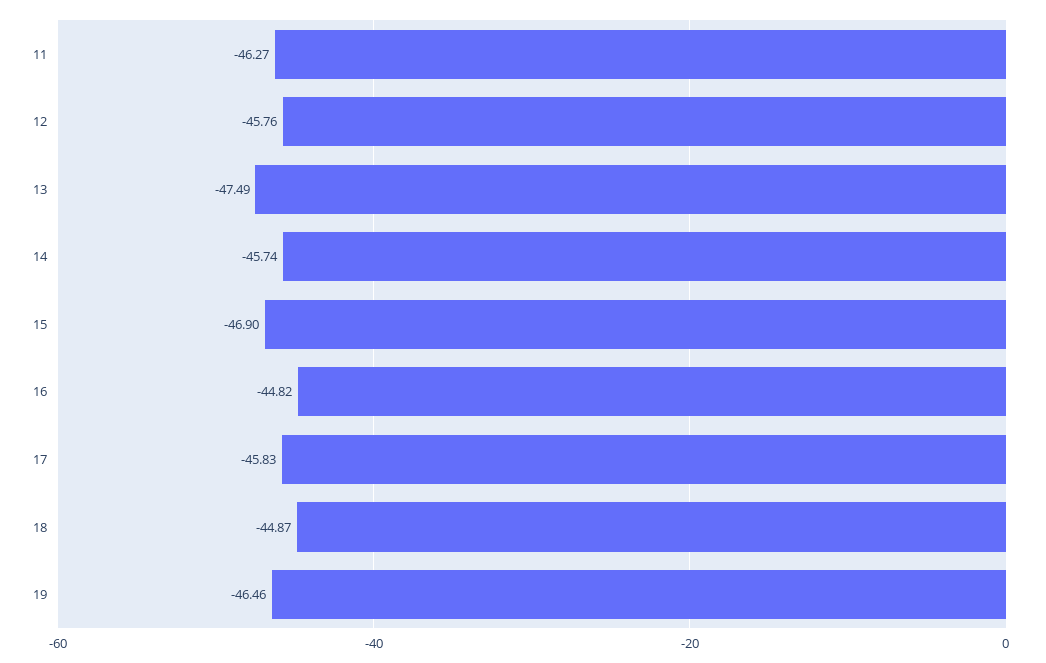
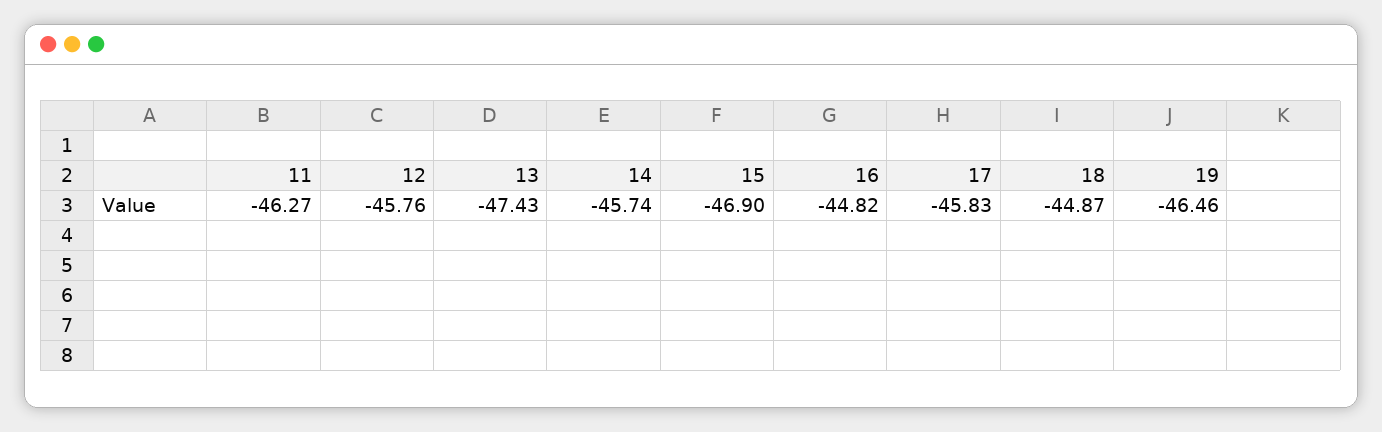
13: -47.49 -> -47.43

